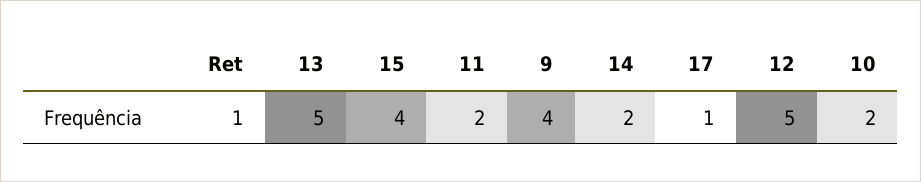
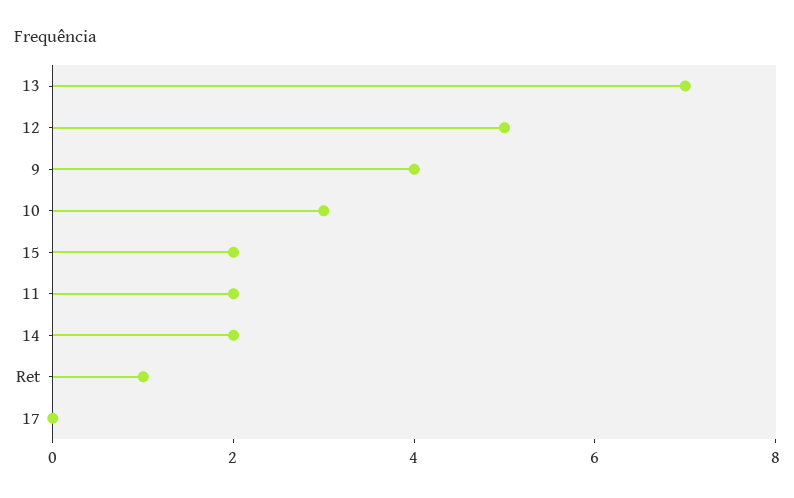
13: 5 -> 7
15: 4 -> 2
17: 1 -> 0
10: 2 -> 3

